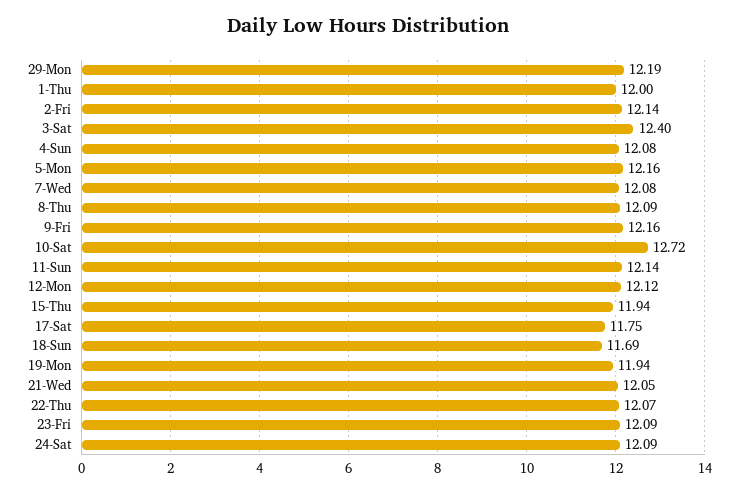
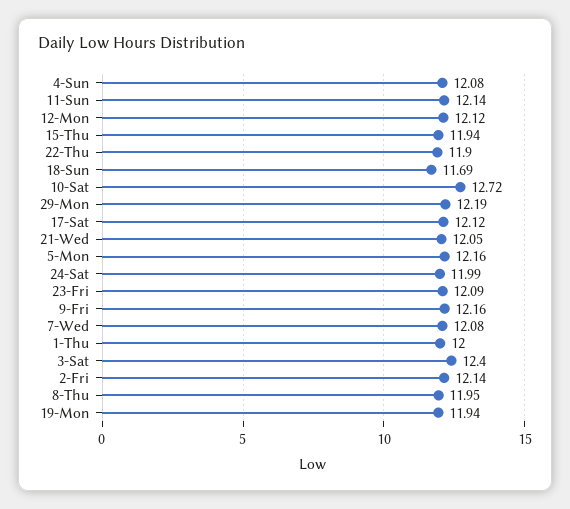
8-Thu: 12.09 -> 11.95
17-Sat: 11.75 -> 12.12
22-Thu: 12.07 -> 11.9
24-Sat: 12.09 -> 11.99

